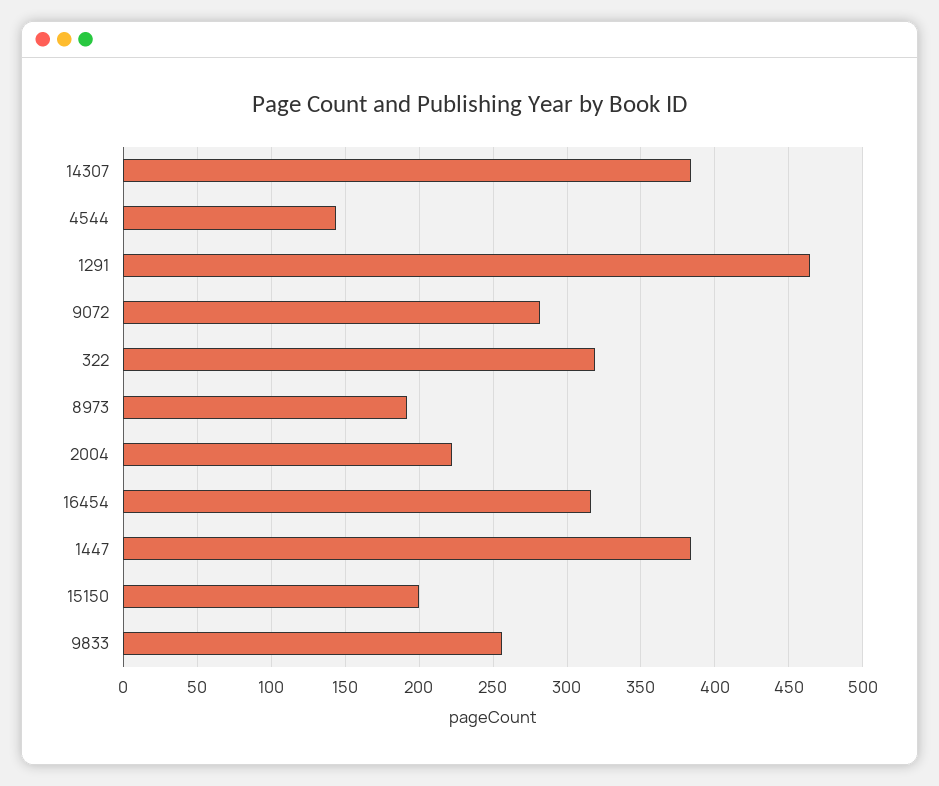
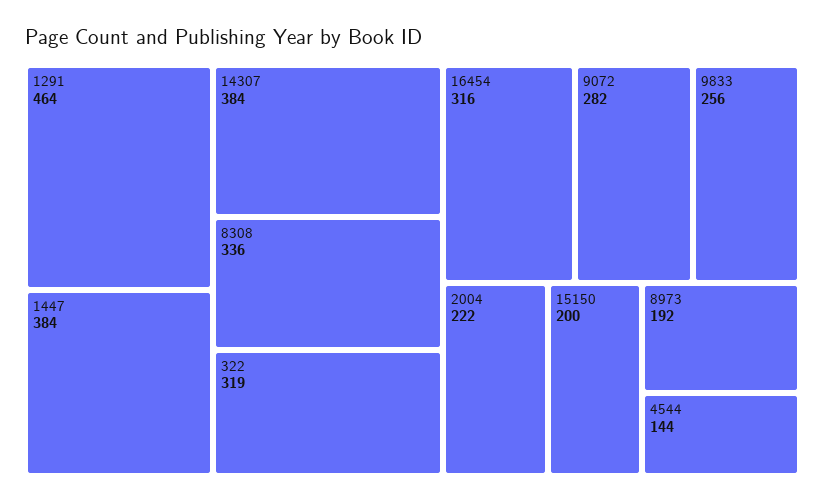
8308: none -> 336

